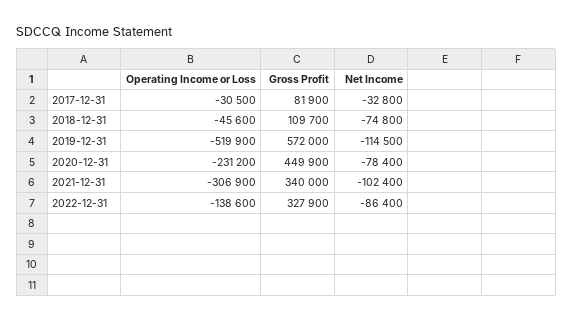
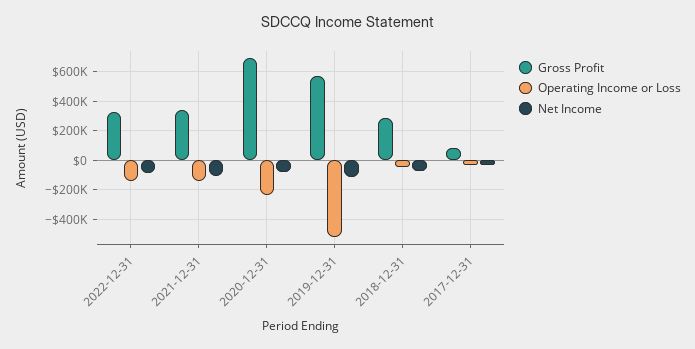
Gross Profit, 2018-12-31: 109700 -> 300000
Gross Profit, 2020-12-31: 449900 -> 700000
Operating Income or Loss, 2021-12-31: -306900 -> -150000

